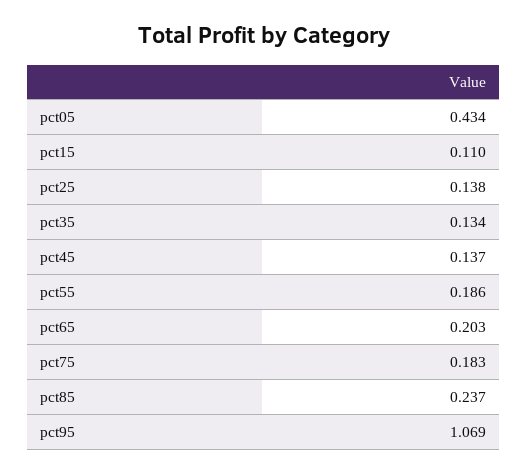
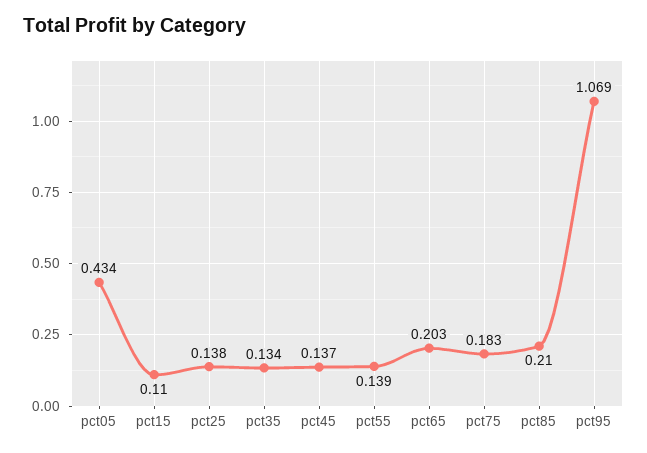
pct55: 0.186 -> 0.139
pct85: 0.237 -> 0.21

